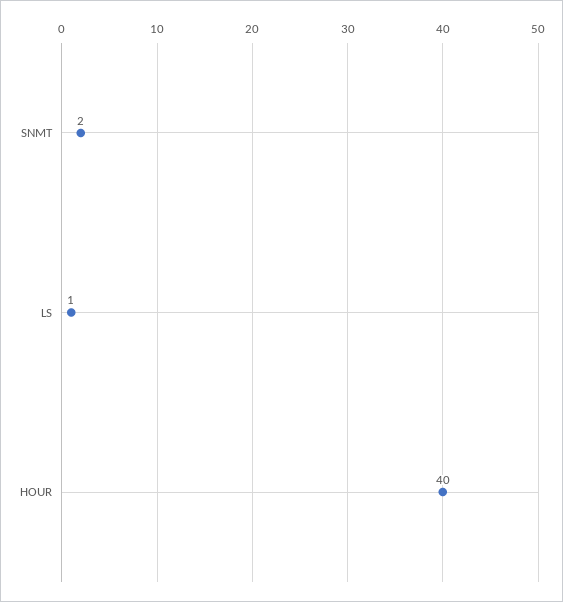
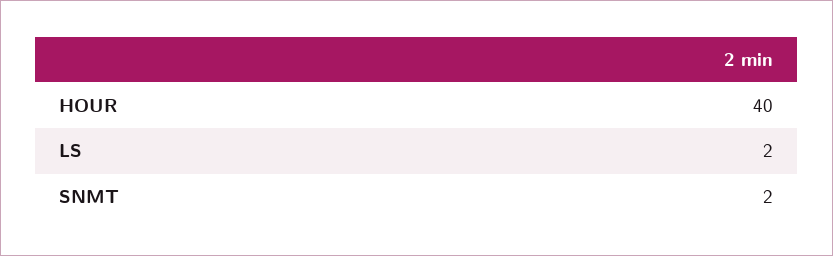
LS: 1 -> 2

